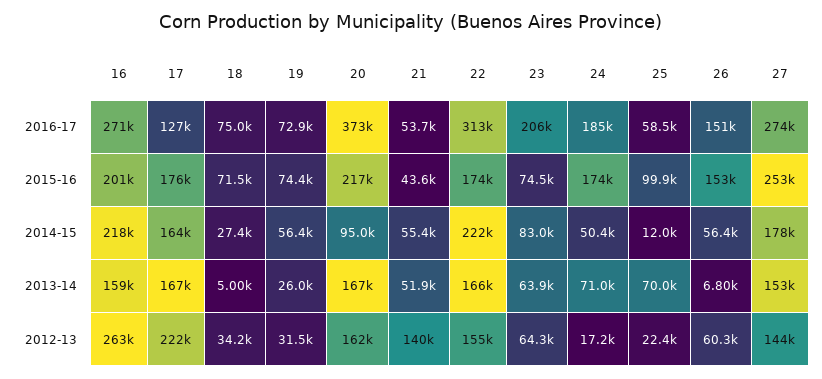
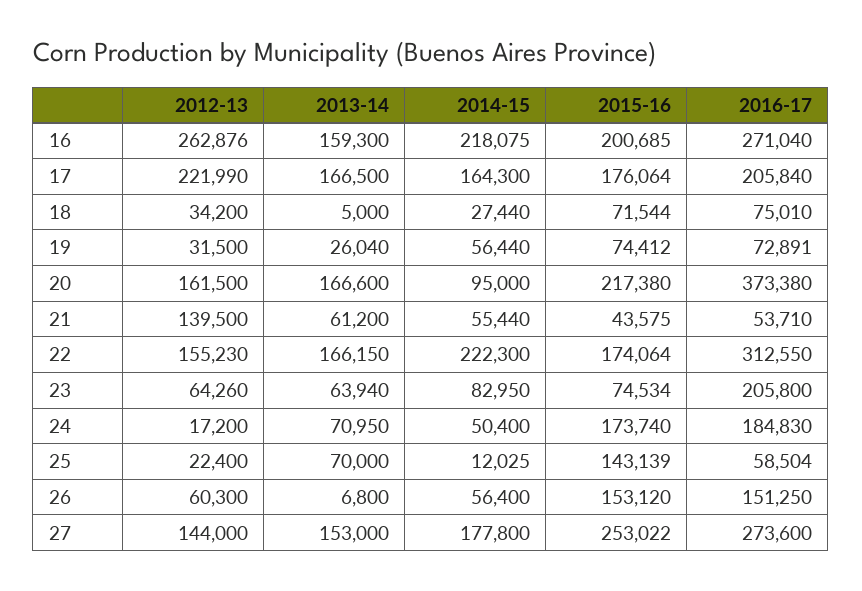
17, 2016-17: 127000 -> 205840
25, 2015-16: 99900 -> 143139
21, 2013-14: 51900 -> 61200

